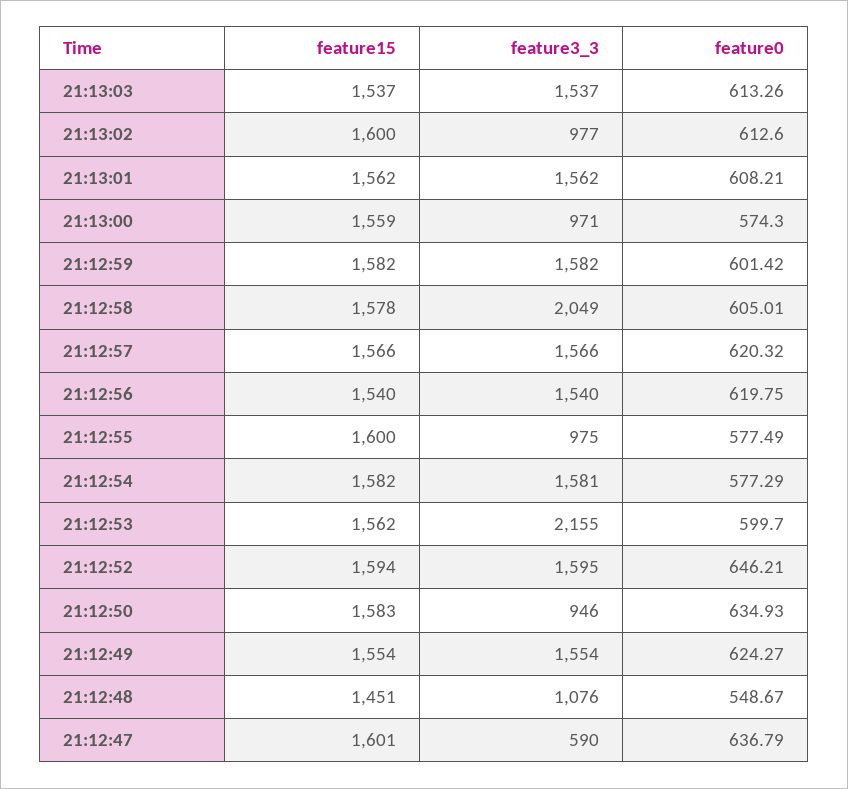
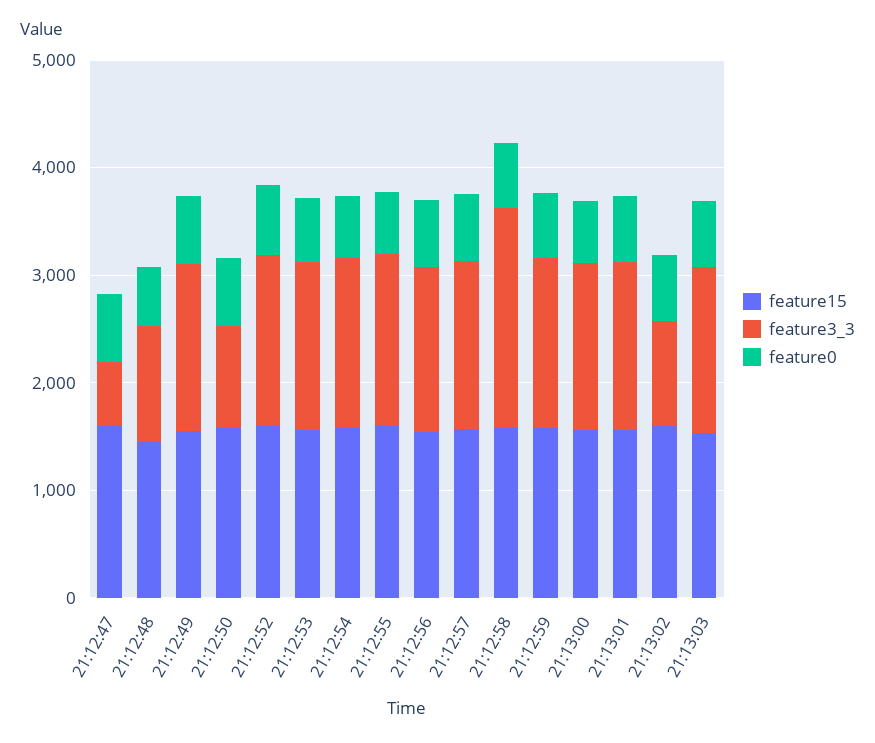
feature3_3, 21:13:00: 971 -> 1600
feature3_3, 21:12:55: 975 -> 1600
feature3_3, 21:12:53: 2155 -> 1600

